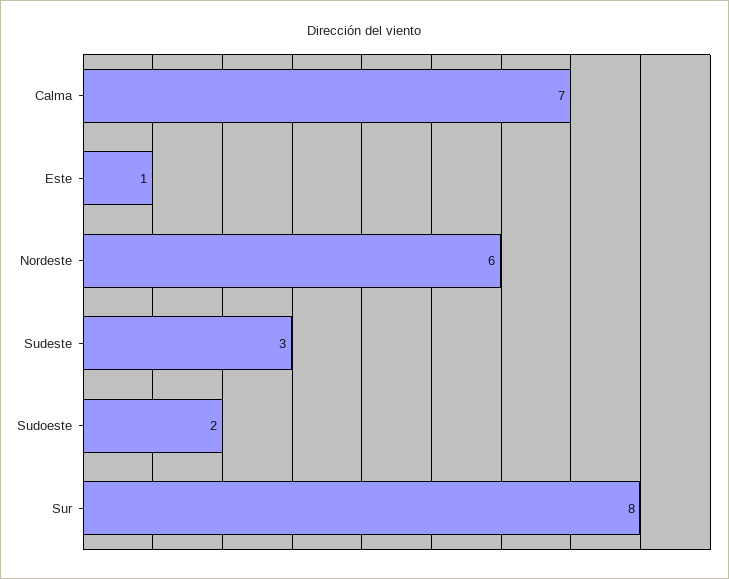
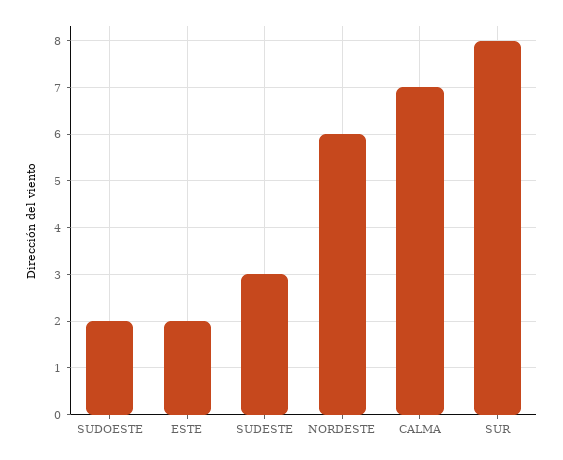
Este: 1 -> 2

